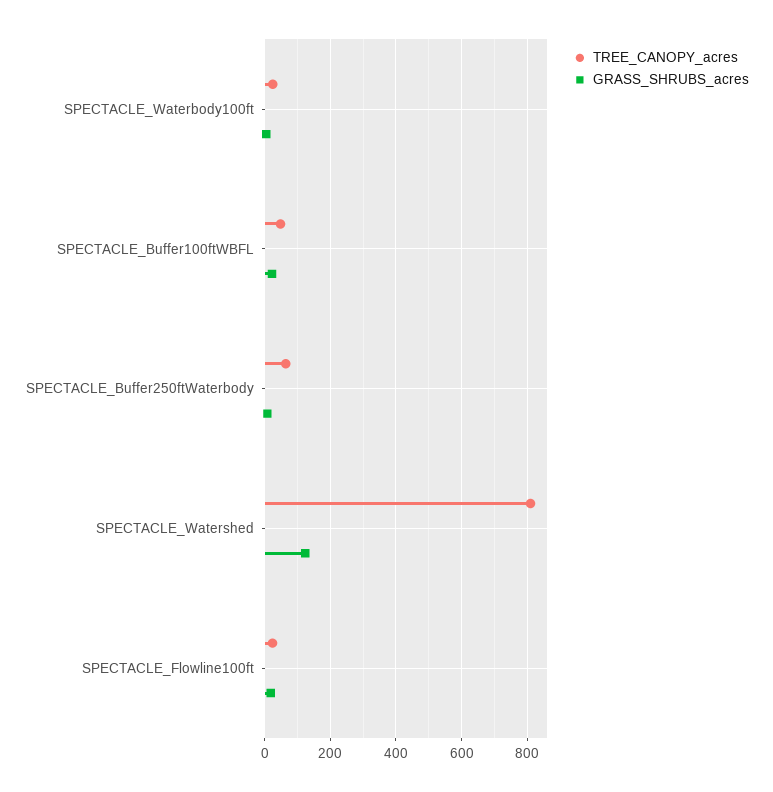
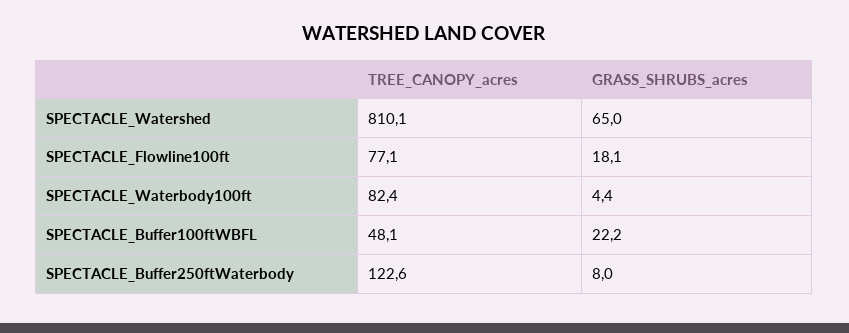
TREE_CANOPY_acres, SPECTACLE_Waterbody100ft: 20 -> 82.4
TREE_CANOPY_acres, SPECTACLE_Buffer250ftWaterbody: 60 -> 122.6
GRASS_SHRUBS_acres, SPECTACLE_Watershed: 120 -> 65
TREE_CANOPY_acres, SPECTACLE_Flowline100ft: 20 -> 77.1

